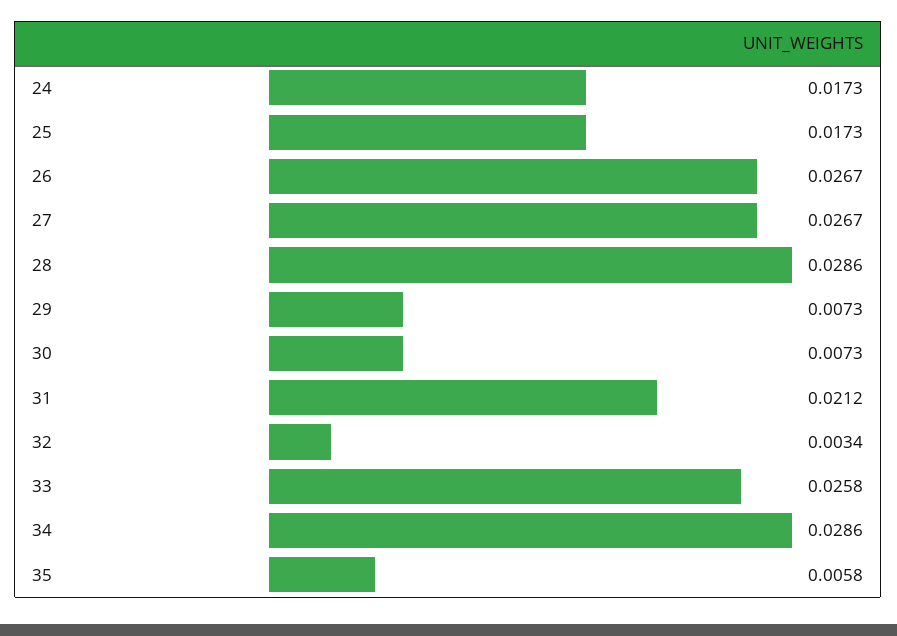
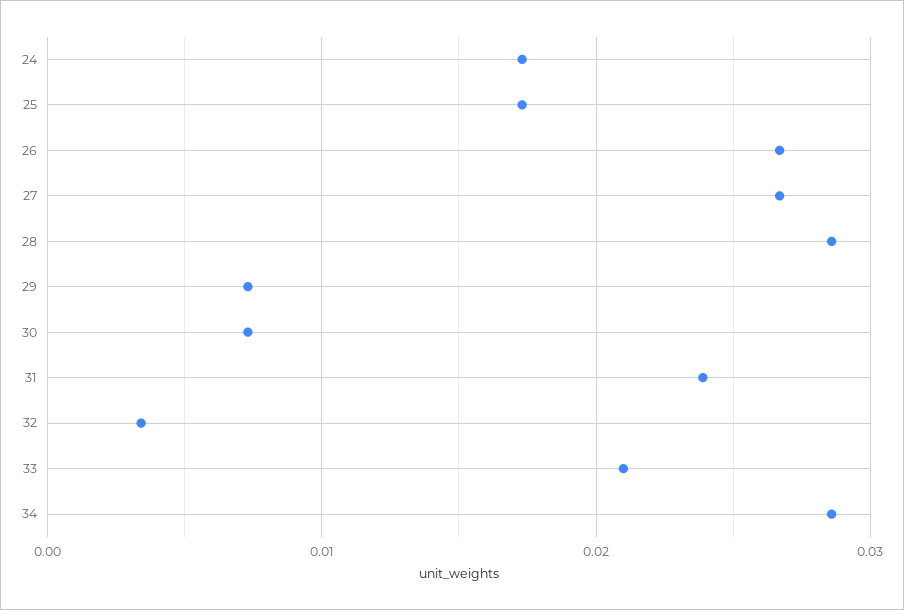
31: 0.0212 -> 0.024
33: 0.0258 -> 0.021
35: 0.0058 -> none

